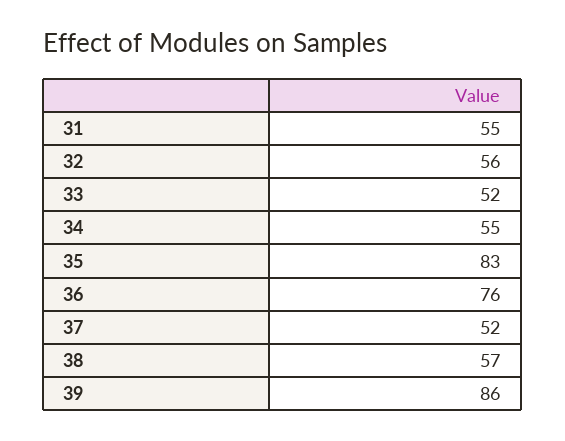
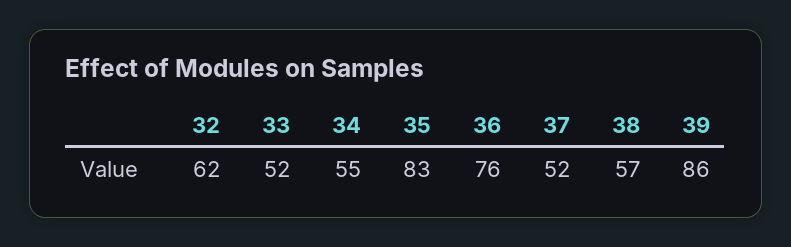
31: 55 -> none
32: 56 -> 62

